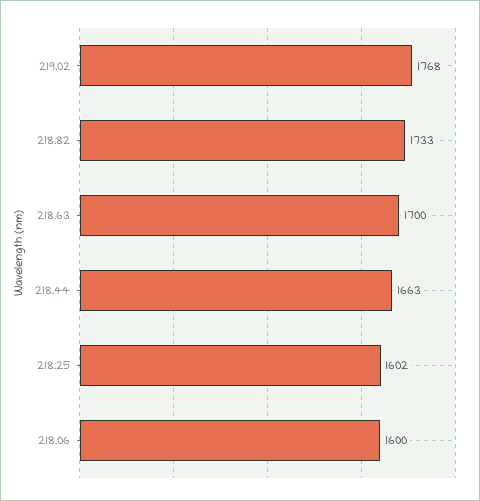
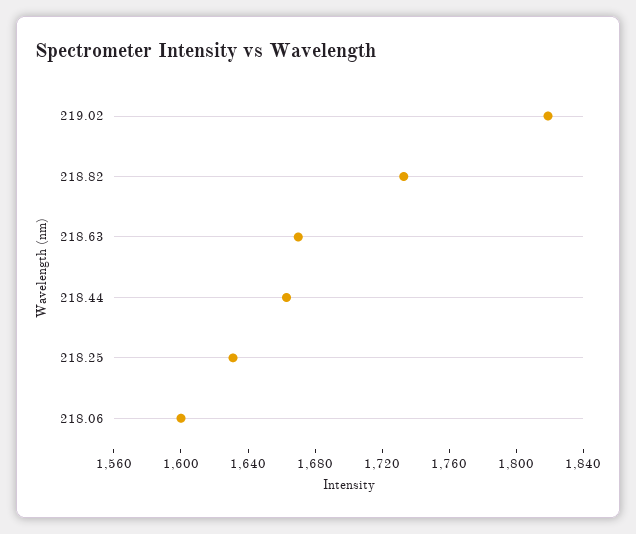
219.02: 1768 -> 1820
218.63: 1700 -> 1670
218.25: 1602 -> 1630

